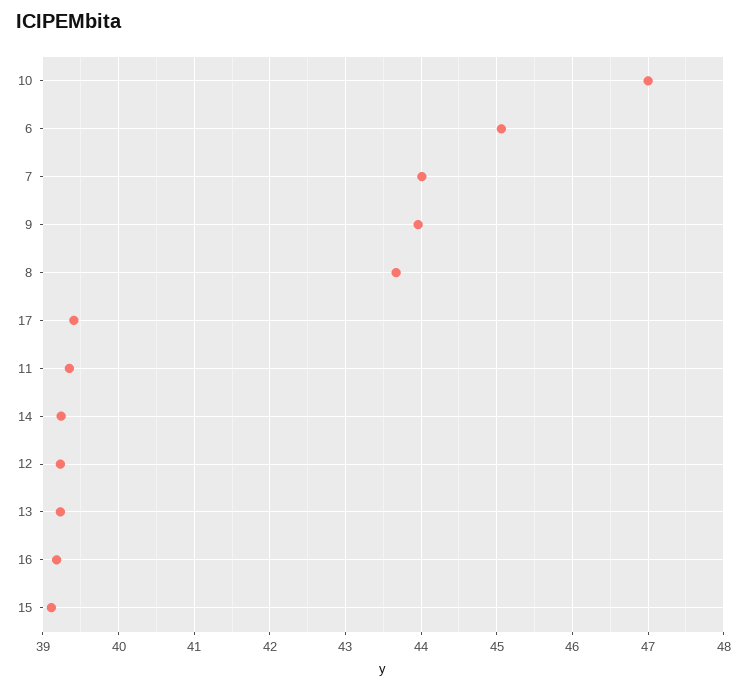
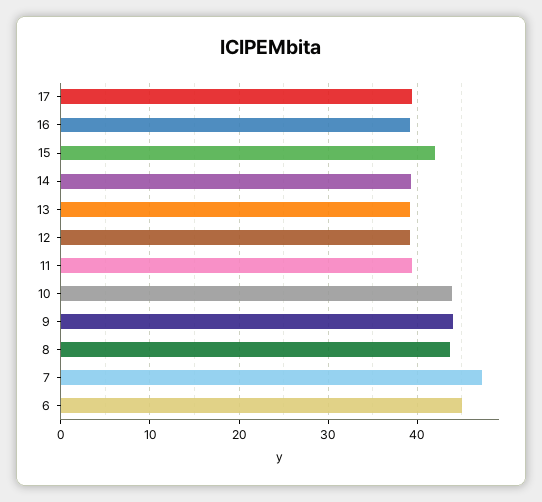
10: 47 -> 44
7: 44 -> 47
15: 39.1 -> 42

